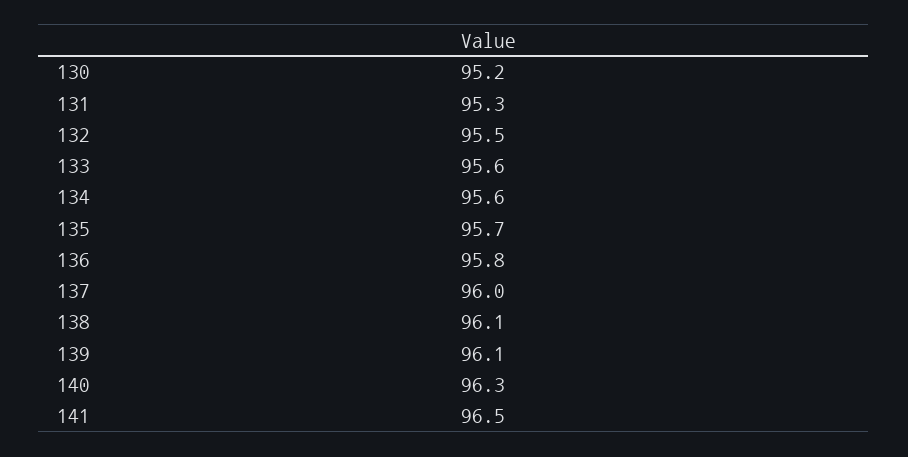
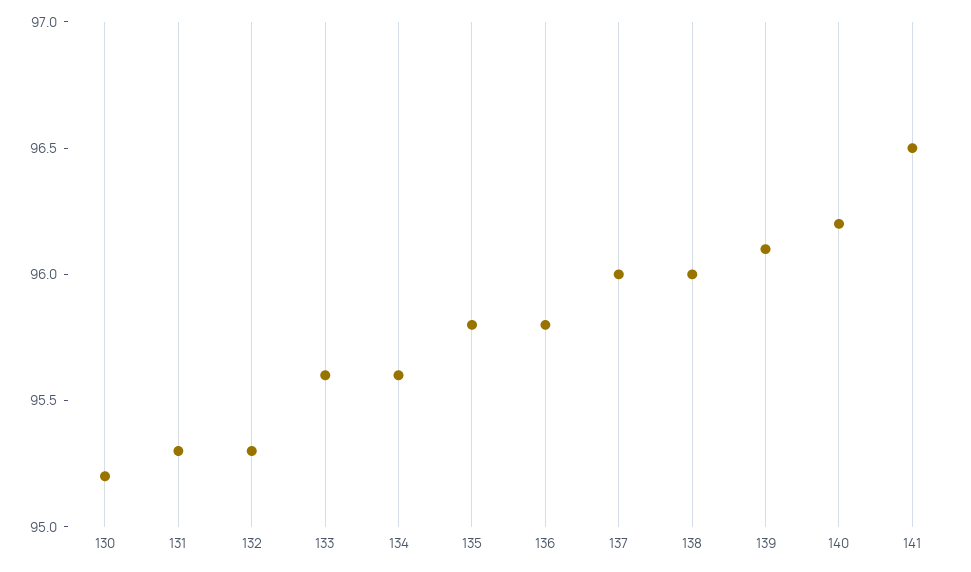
132: 95.5 -> 95.3
135: 95.7 -> 95.8
138: 96.1 -> 96
140: 96.3 -> 96.2

